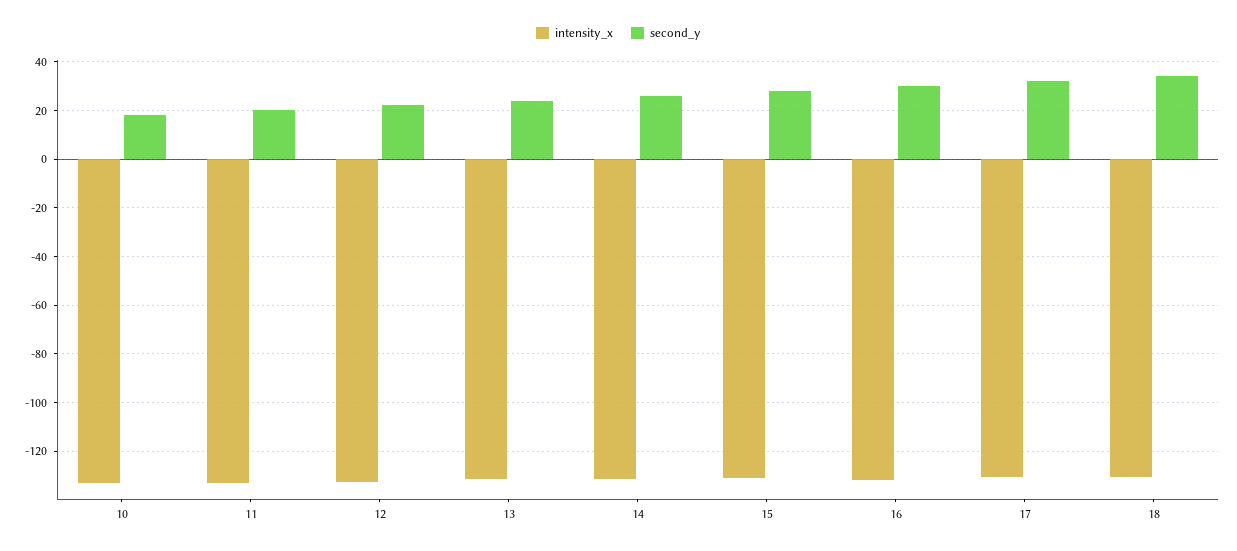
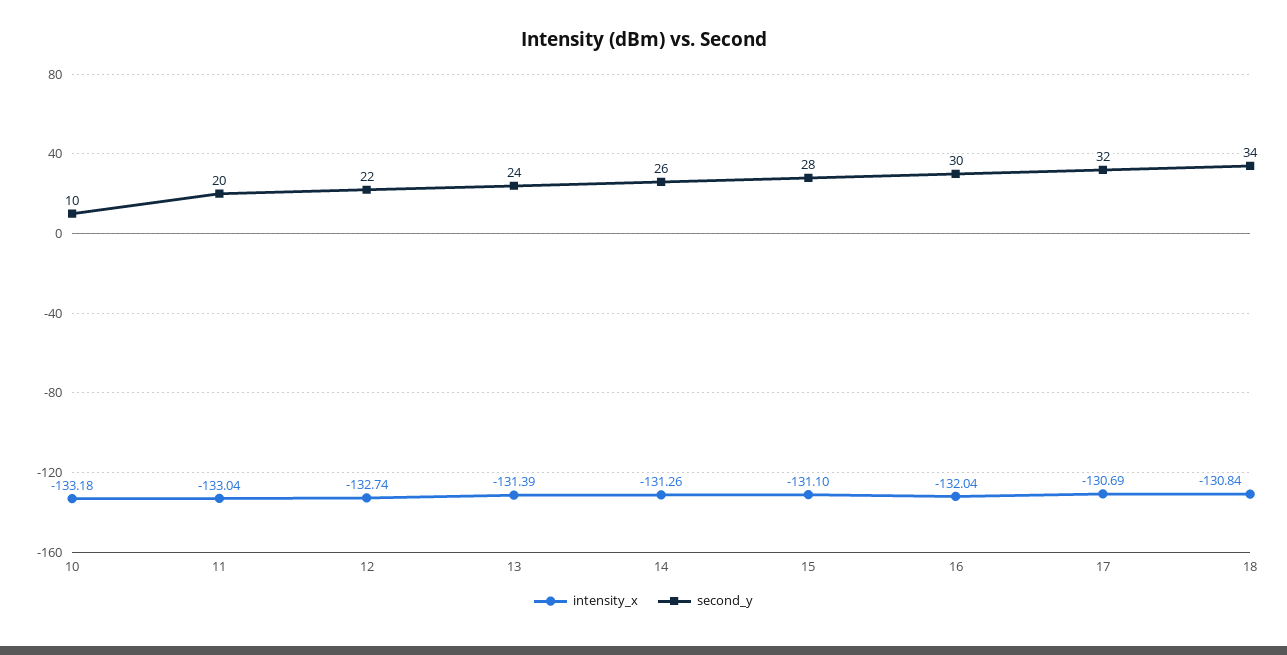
second_y, 10: 17.5 -> 10

